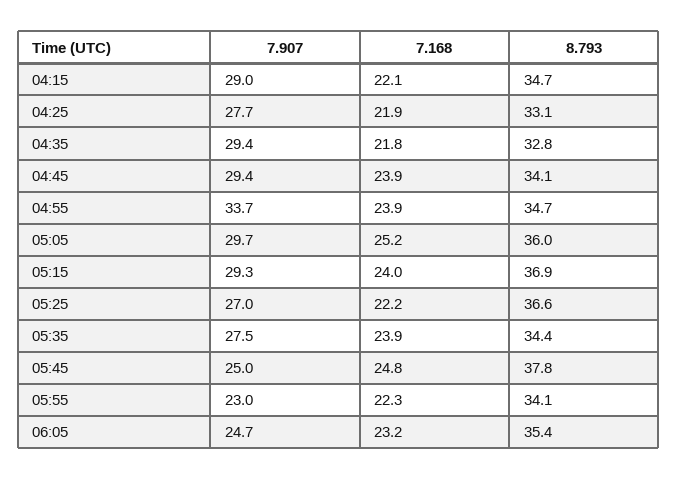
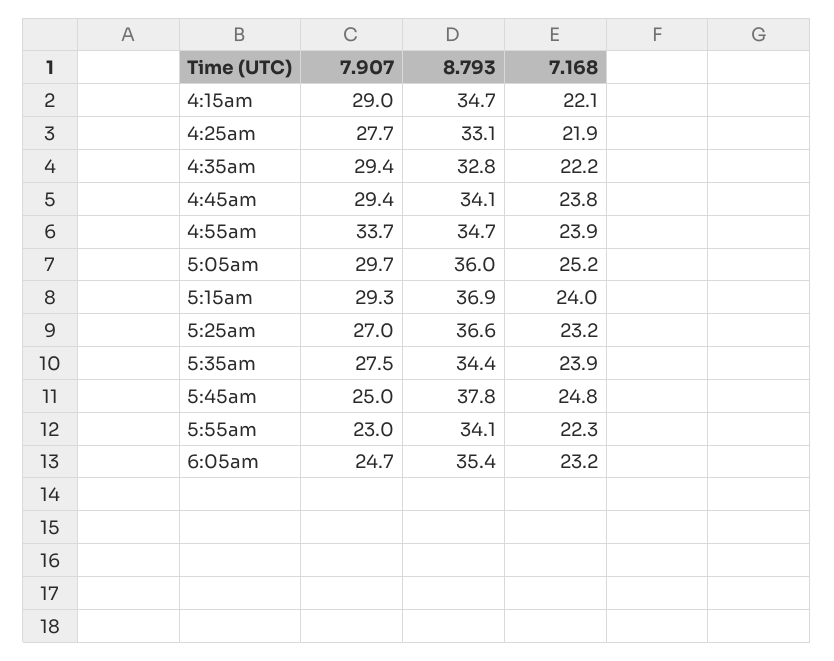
7.168, 04:35: 21.8 -> 22.2
7.168, 04:45: 23.9 -> 23.8
7.168, 05:25: 22.2 -> 23.2

